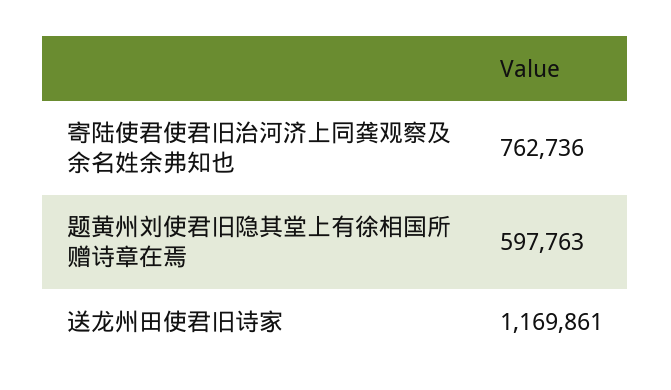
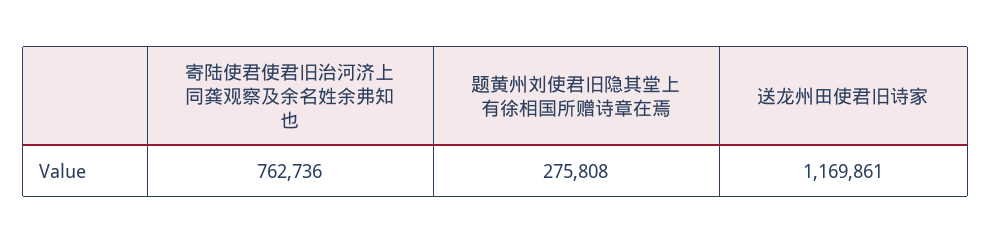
题黄州刘使君旧隐其堂上有徐相国所赠诗章在焉: 597763 -> 275808

